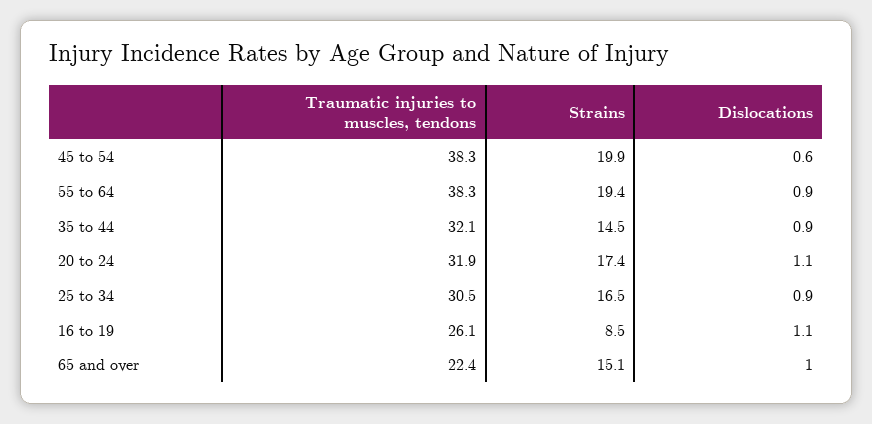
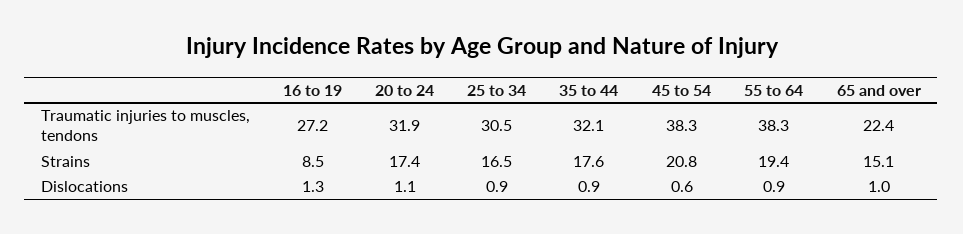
Strains, 45 to 54: 19.9 -> 20.8
Strains, 35 to 44: 14.5 -> 17.6
Traumatic injuries to muscles, tendons, 16 to 19: 26.1 -> 27.2
Dislocations, 16 to 19: 1.1 -> 1.3

